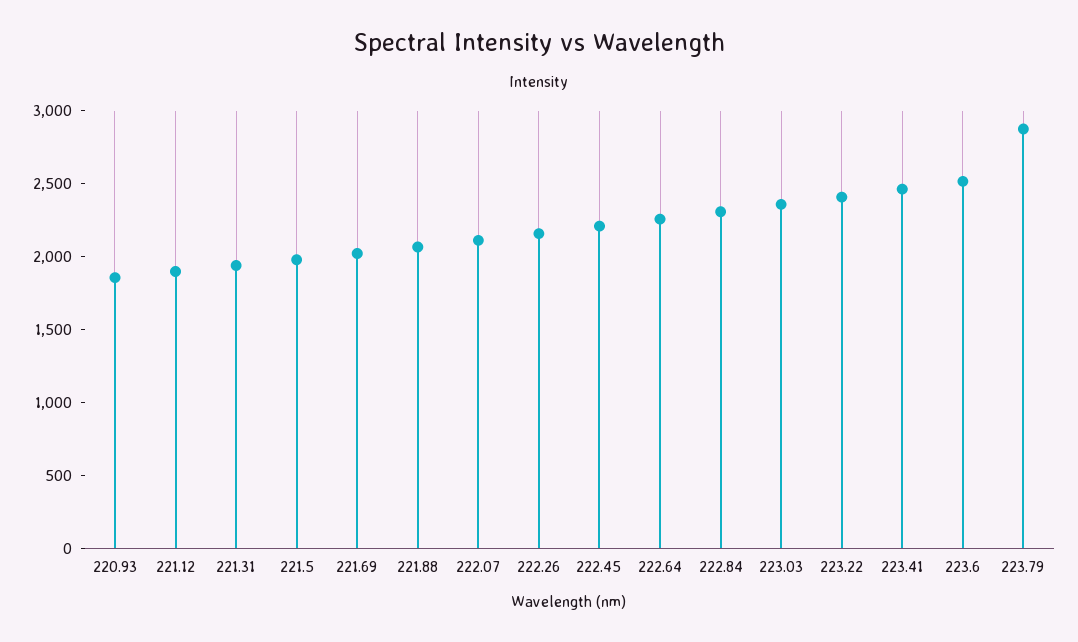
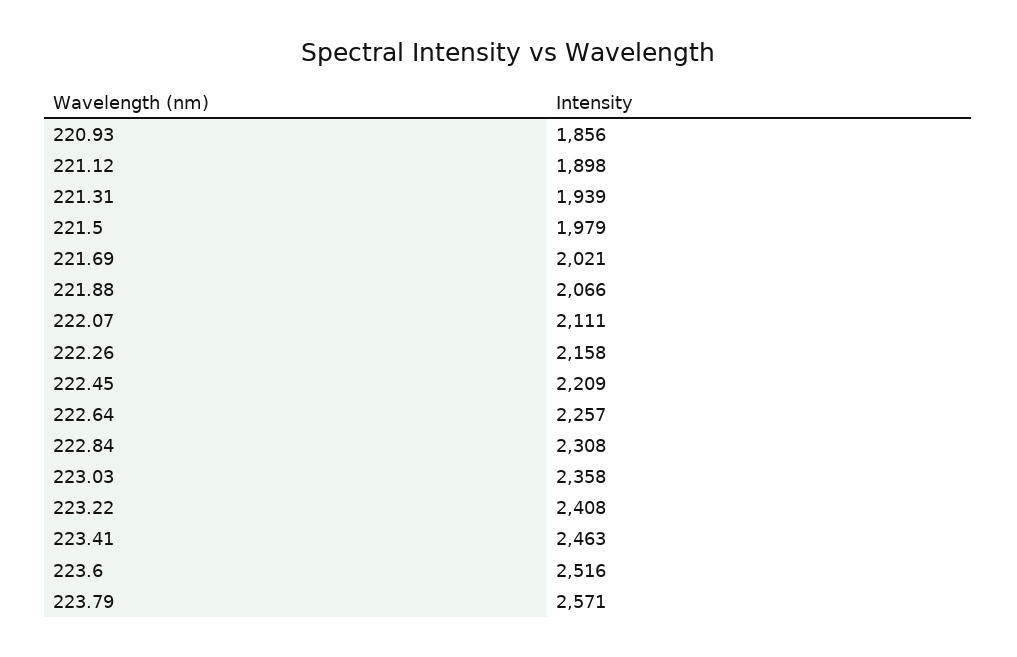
223.79: 2900 -> 2571

